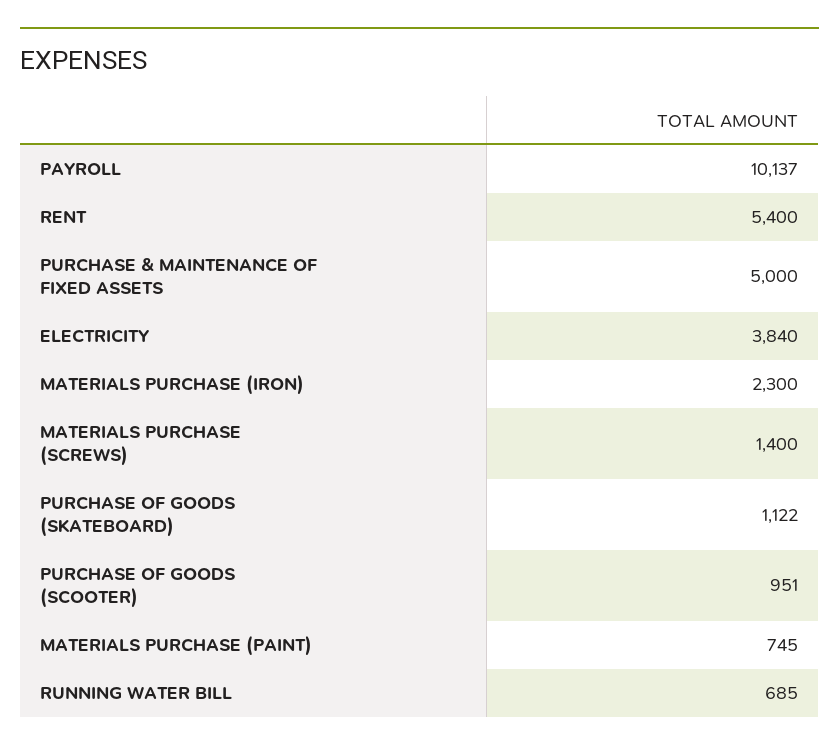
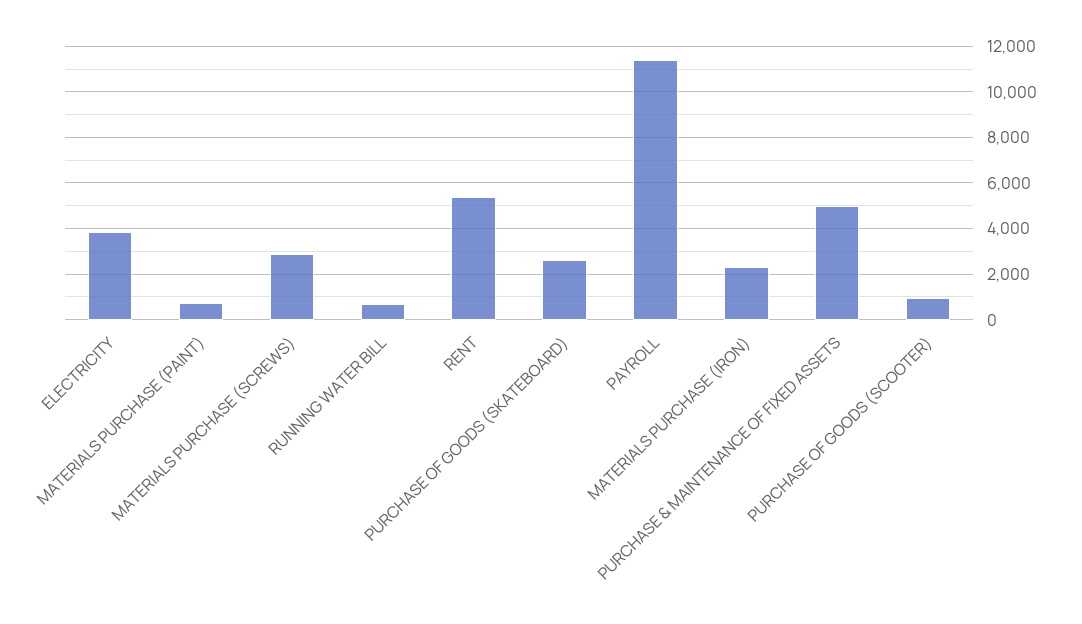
PAYROLL: 10137 -> 11500
MATERIALS PURCHASE (SCREWS): 1400 -> 3000
PURCHASE OF GOODS (SKATEBOARD): 1122 -> 2500

